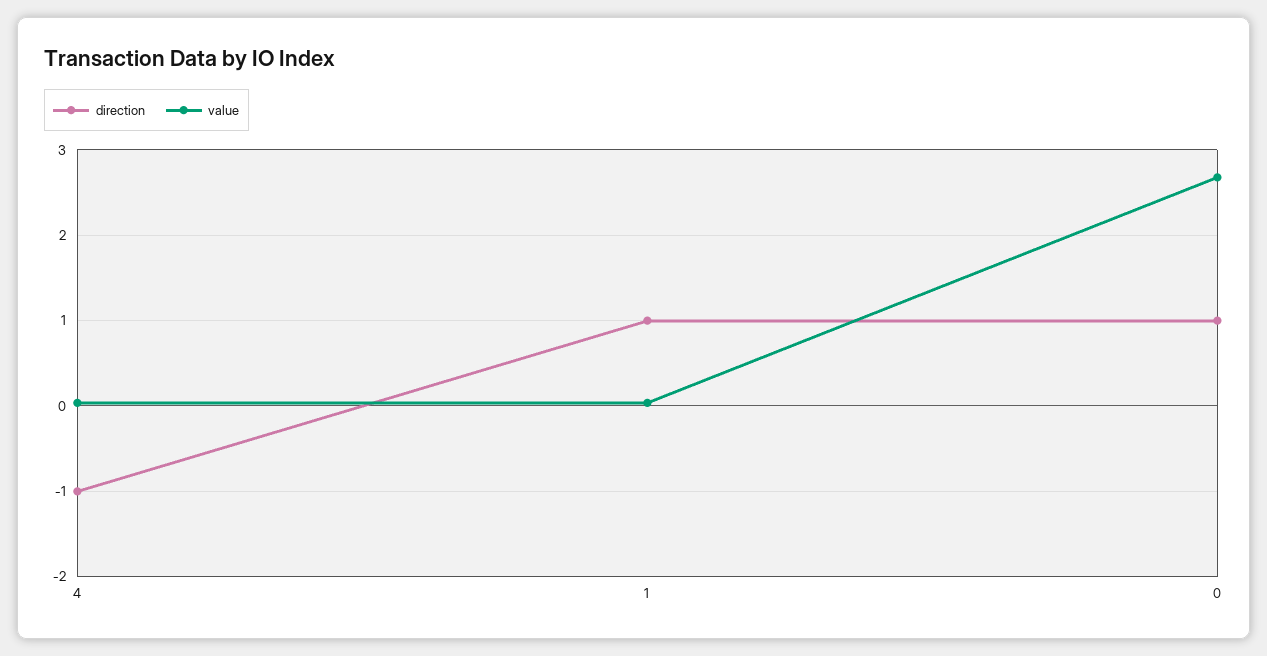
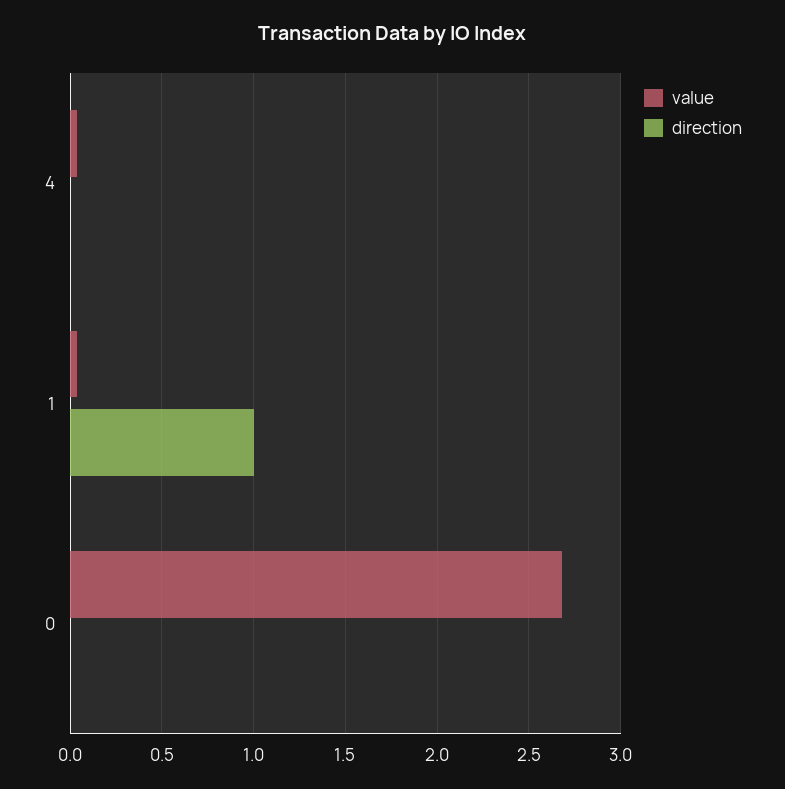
direction, 4: -1 -> 0
direction, 0: 1 -> 0

